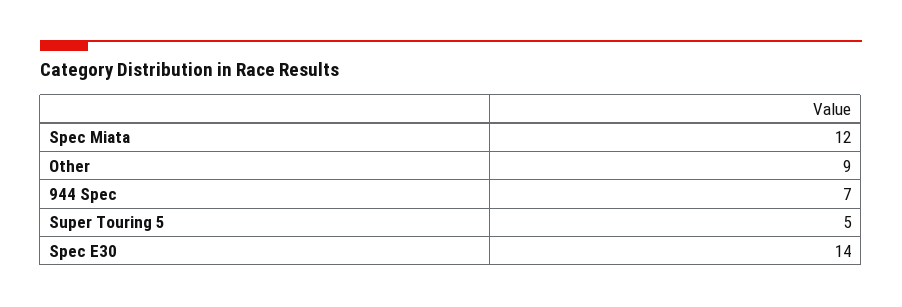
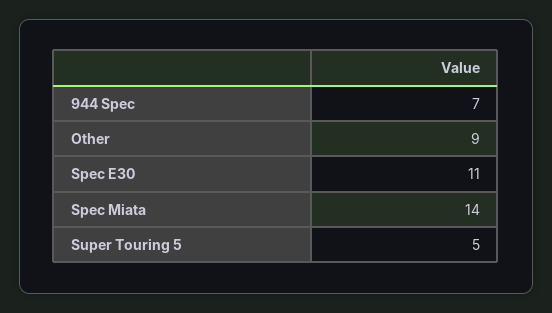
Spec Miata: 12 -> 14
Spec E30: 14 -> 11

